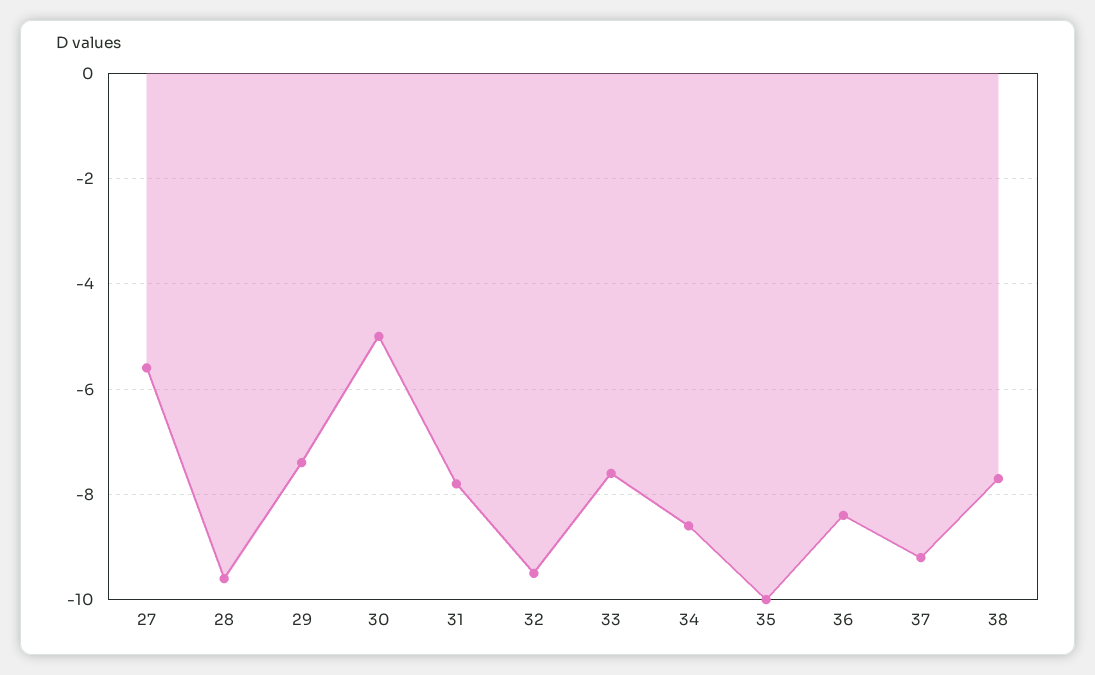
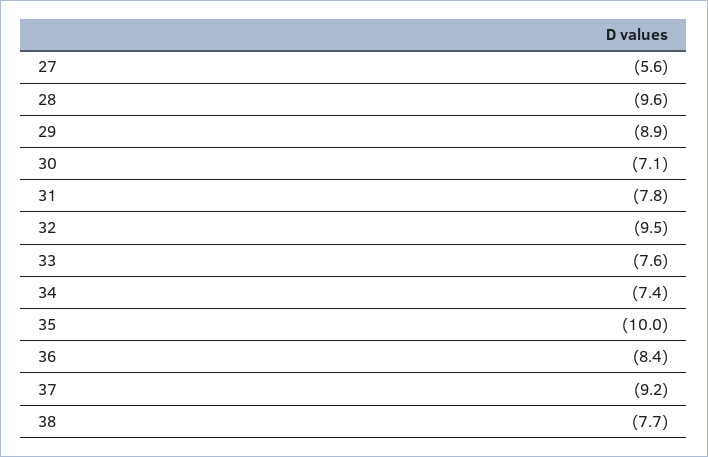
29: -7.5 -> -8.9
30: -5 -> -7.1
34: -8.5 -> -7.4

